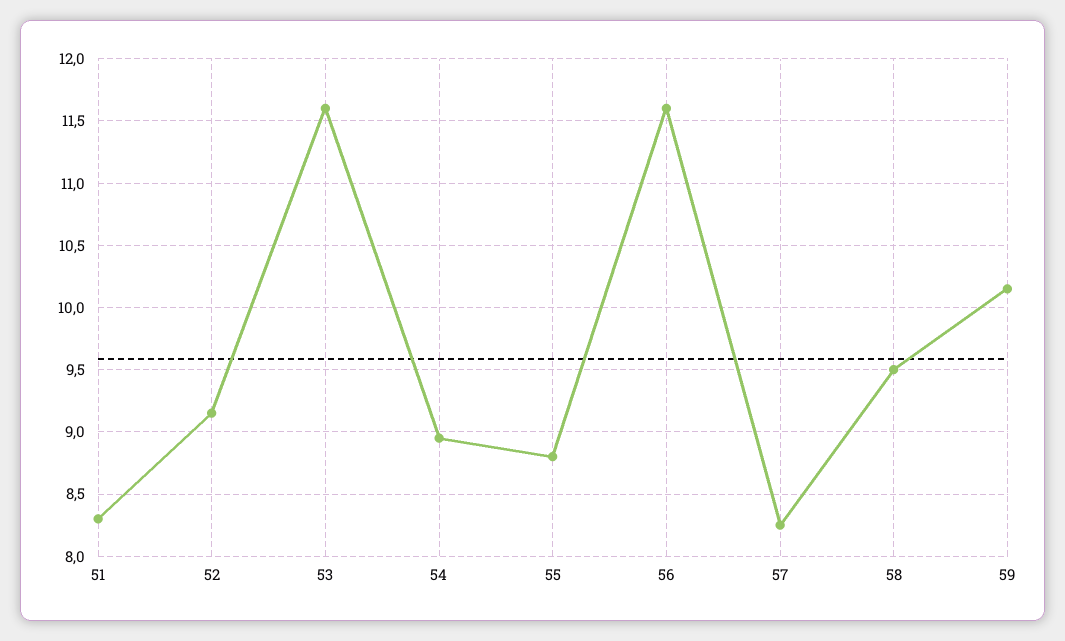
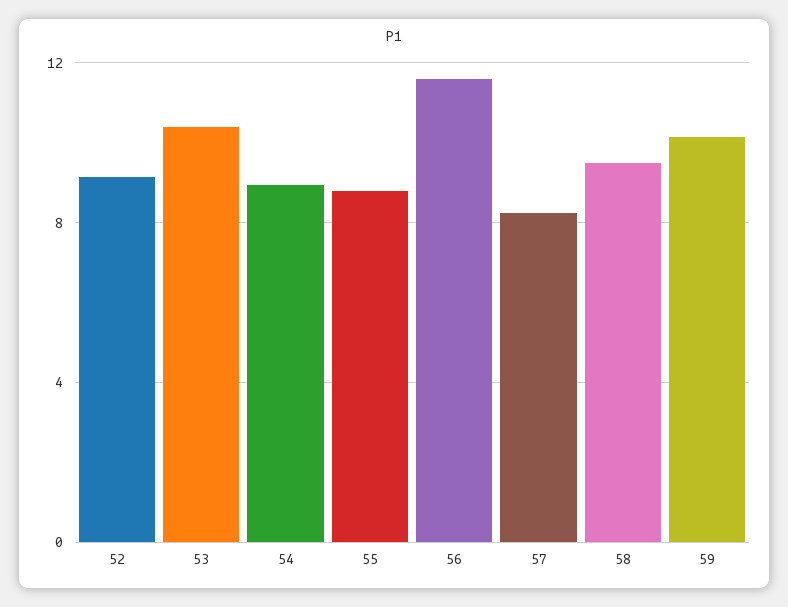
51: 8.3 -> none
53: 11.6 -> 10.5

